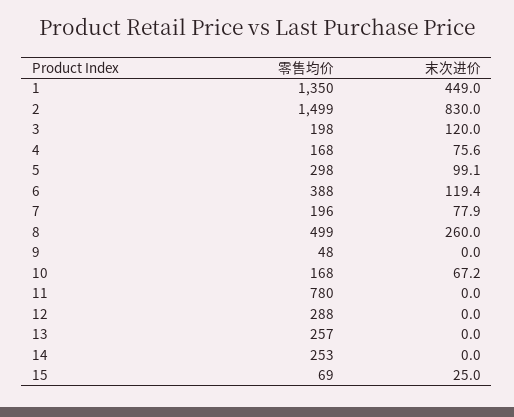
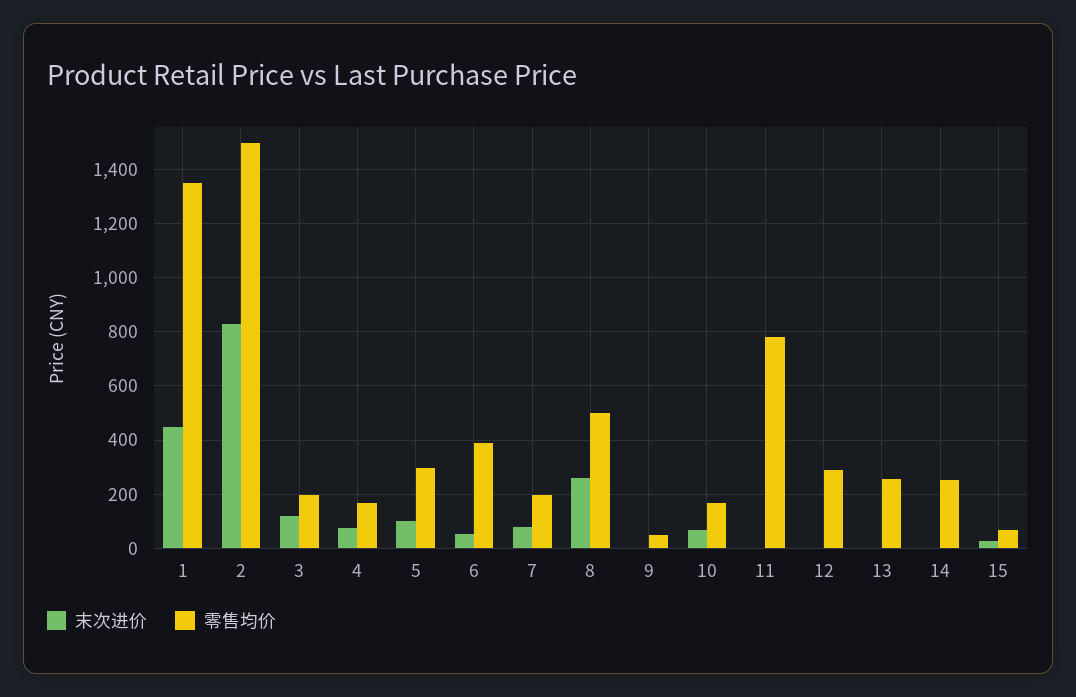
末次进价, 6: 119.4 -> 50

